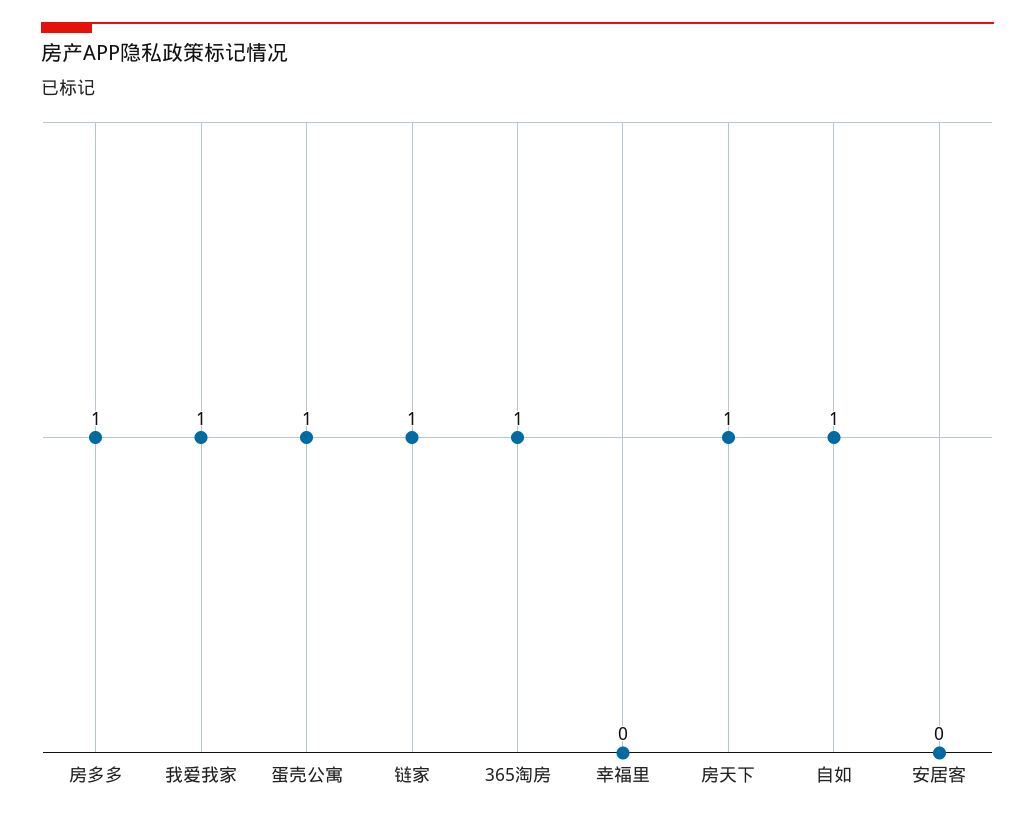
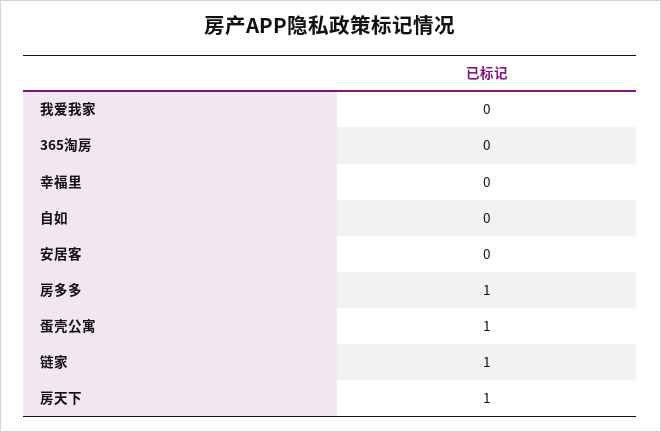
我爱我家: 1 -> 0
365淘房: 1 -> 0
自如: 1 -> 0

